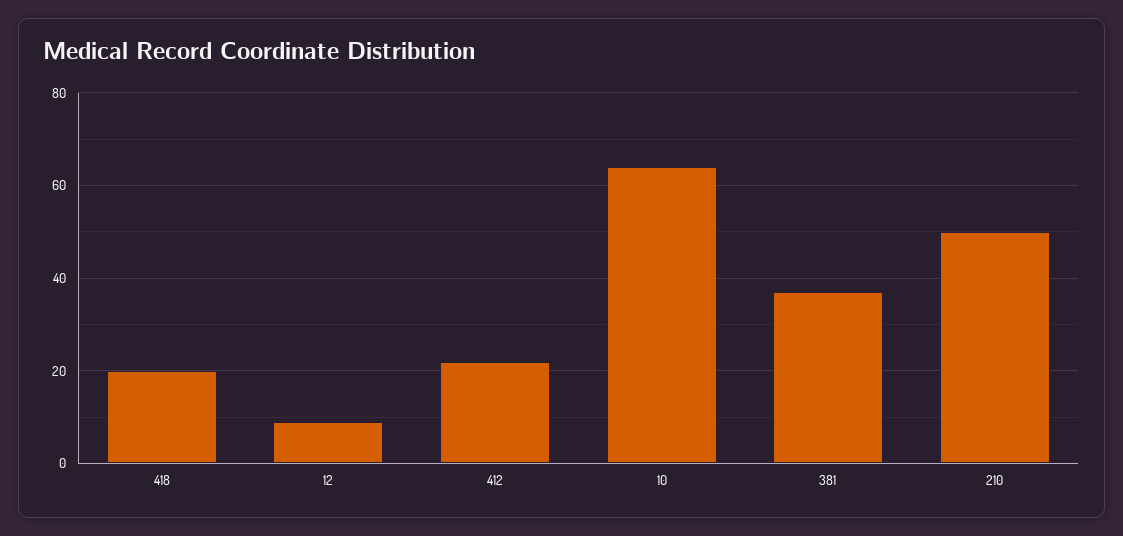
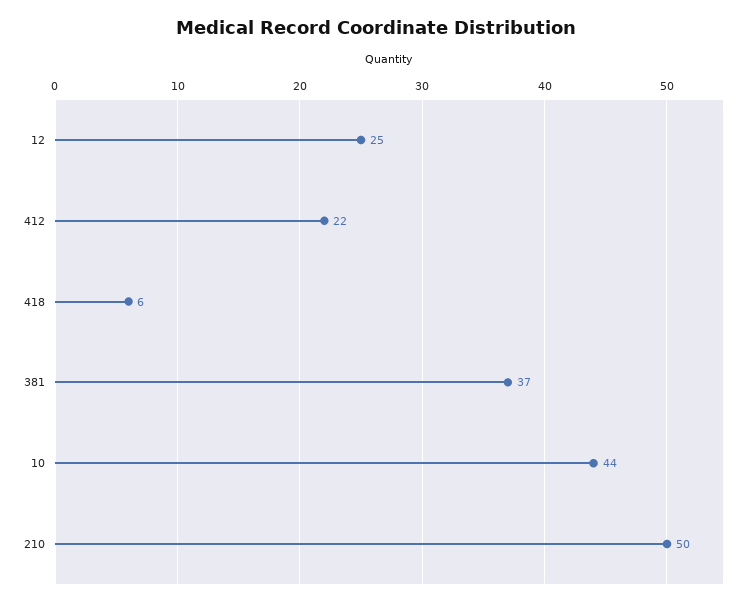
418: 20 -> 6
12: 10 -> 25
10: 65 -> 44

